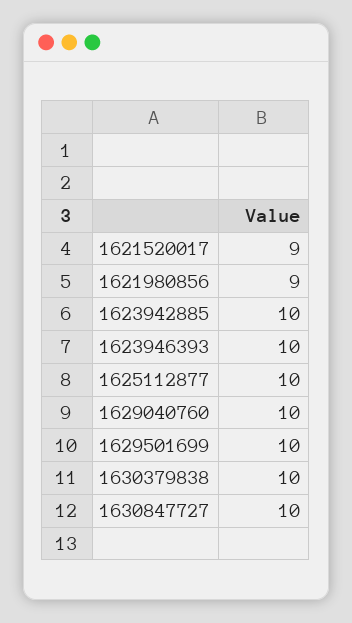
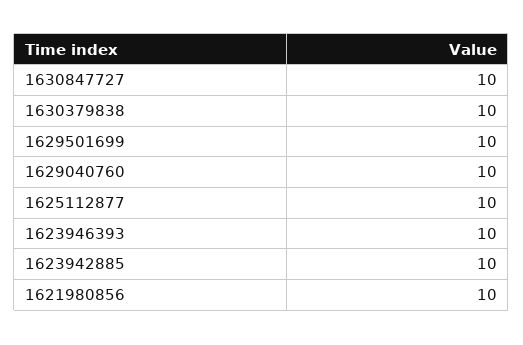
1621520017: 9 -> none
1621980856: 9 -> 10

